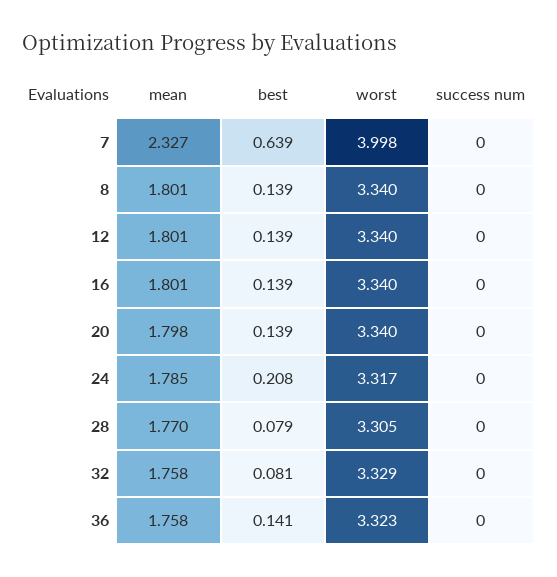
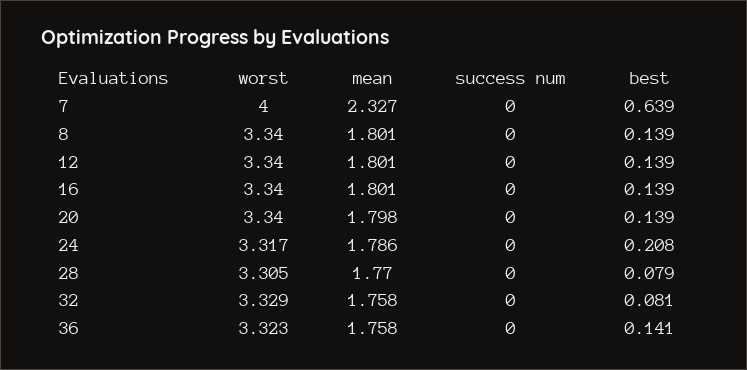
worst, 7: 3.998 -> 4
mean, 24: 1.785 -> 1.786

